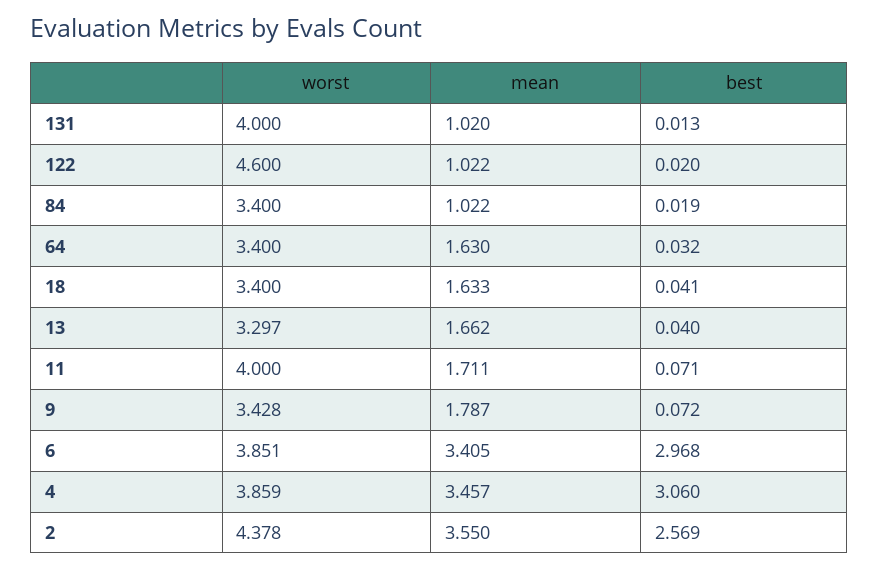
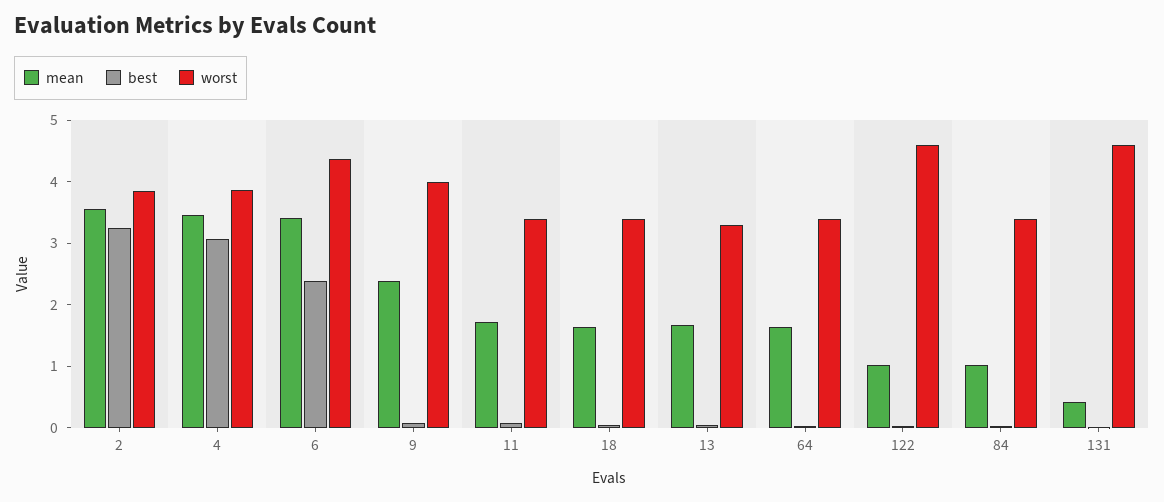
worst, 131: 4 -> 4.6
mean, 131: 1.02 -> 0.4
worst, 11: 4 -> 3.4
worst, 9: 3.428 -> 4
mean, 9: 1.787 -> 2.4
worst, 6: 3.851 -> 4.4
best, 6: 2.968 -> 2.4
worst, 2: 4.378 -> 3.8
best, 2: 2.569 -> 3.2

